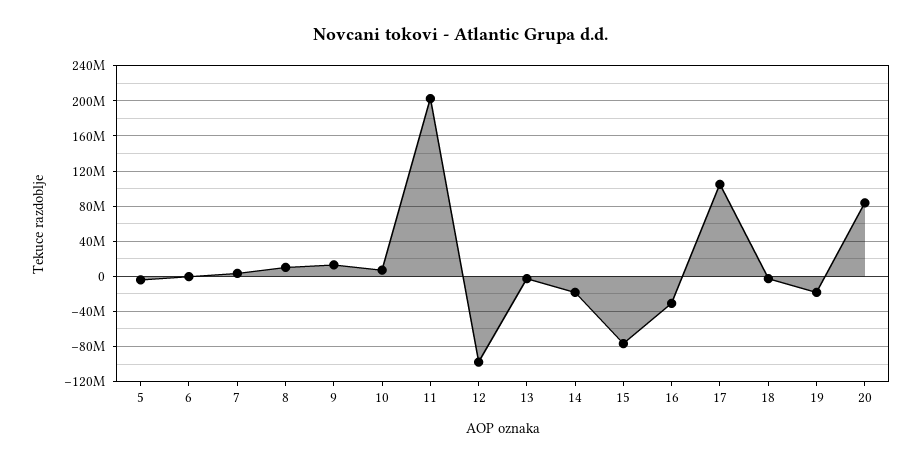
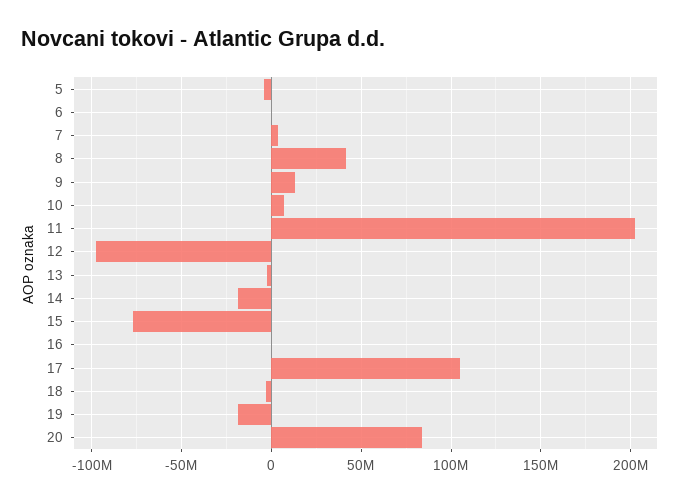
8: 10000000 -> 40000000
16: -30000000 -> 0

